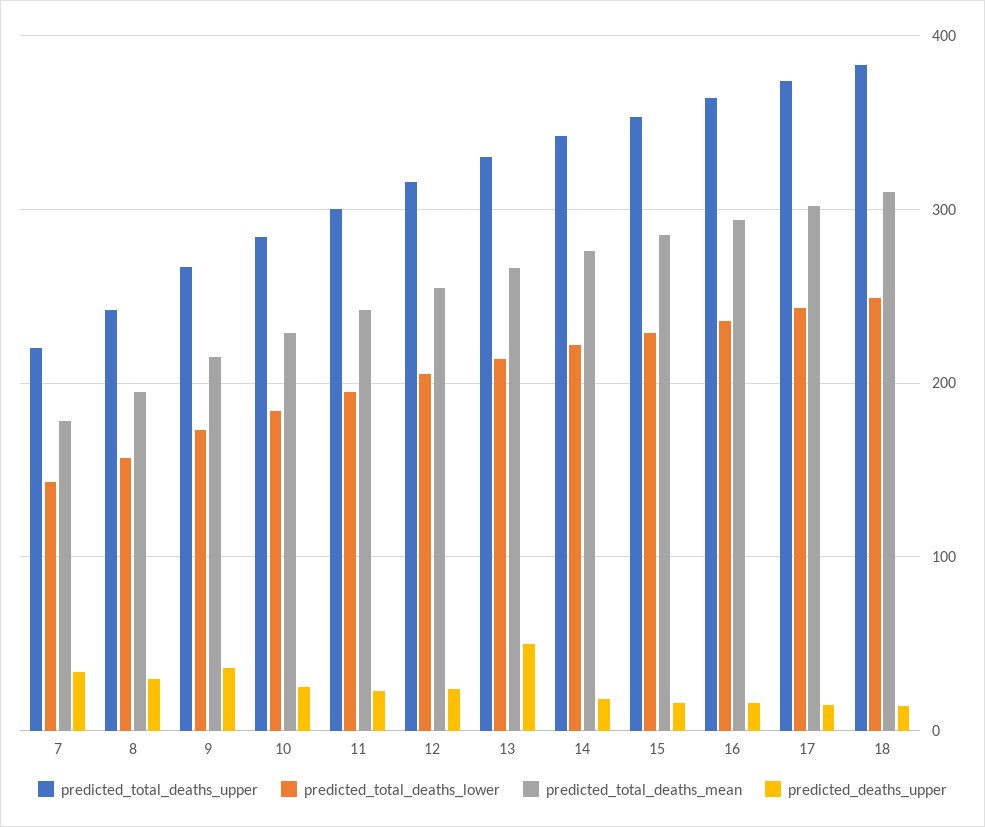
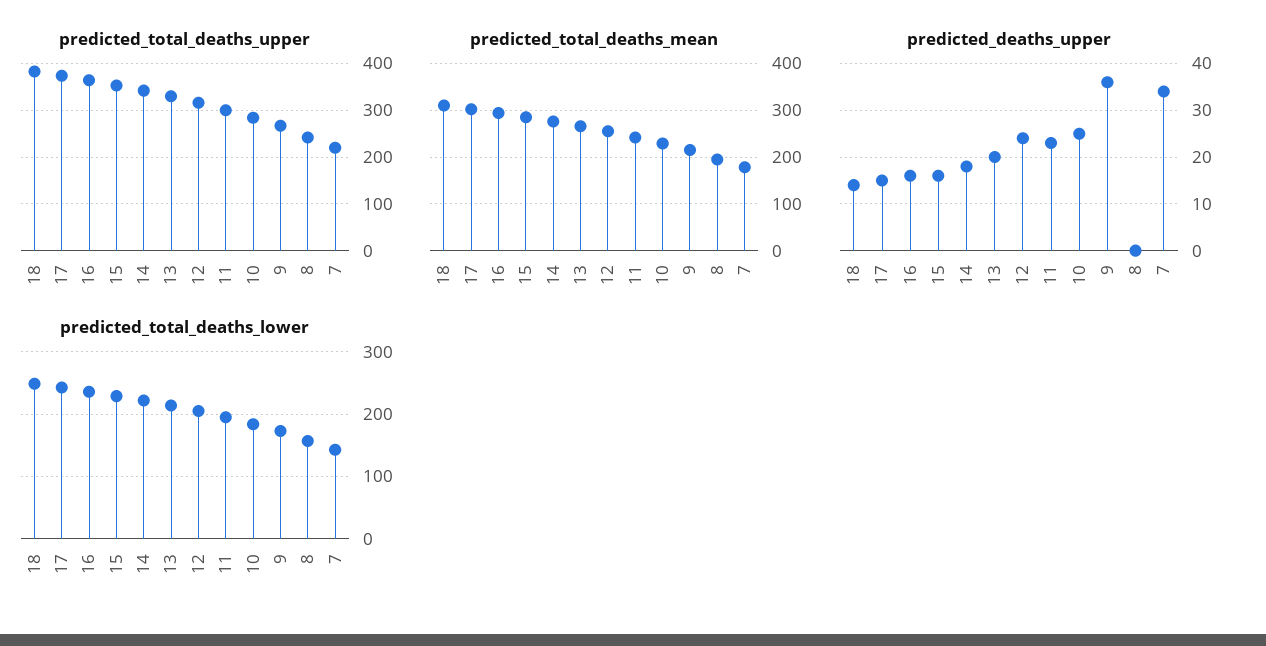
predicted_deaths_upper, 8: 30 -> 0
predicted_deaths_upper, 13: 50 -> 20

